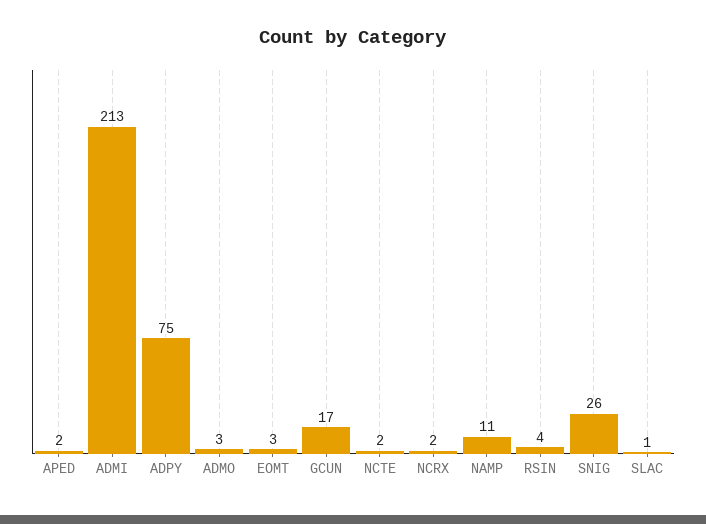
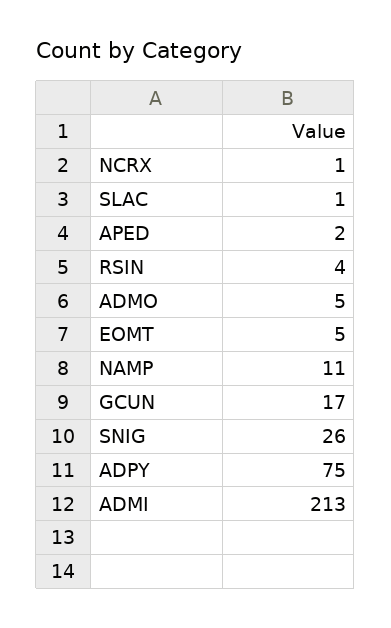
ADMO: 3 -> 5
EOMT: 3 -> 5
NCTE: 2 -> none
NCRX: 2 -> 1

